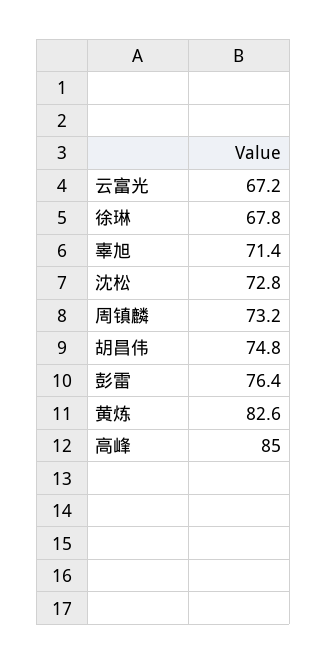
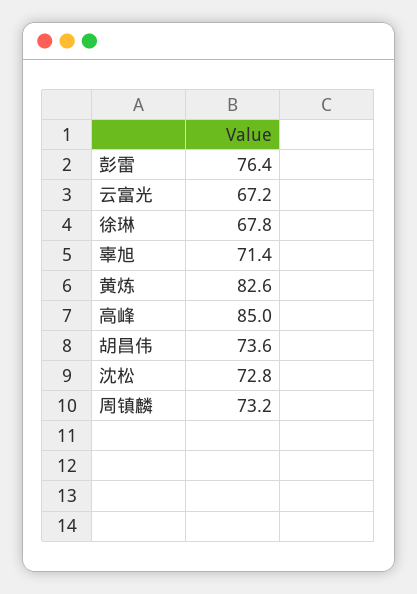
胡昌伟: 74.8 -> 73.6

